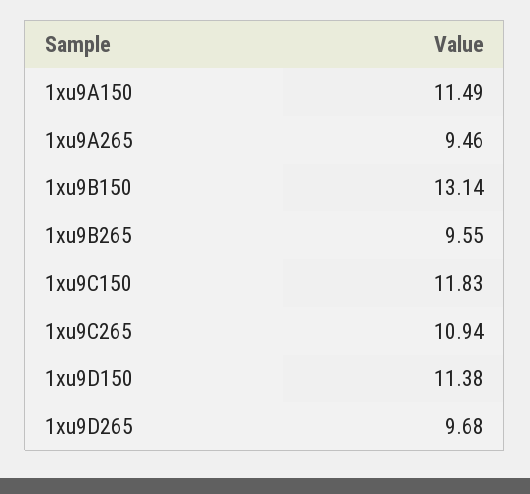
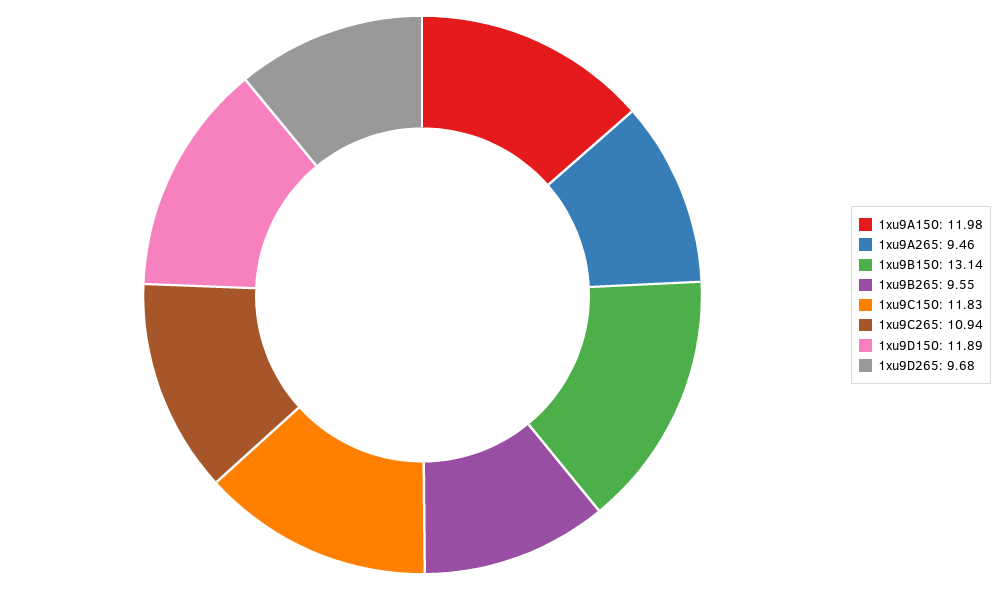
1xu9A150: 11.49 -> 11.98
1xu9D150: 11.38 -> 11.89

